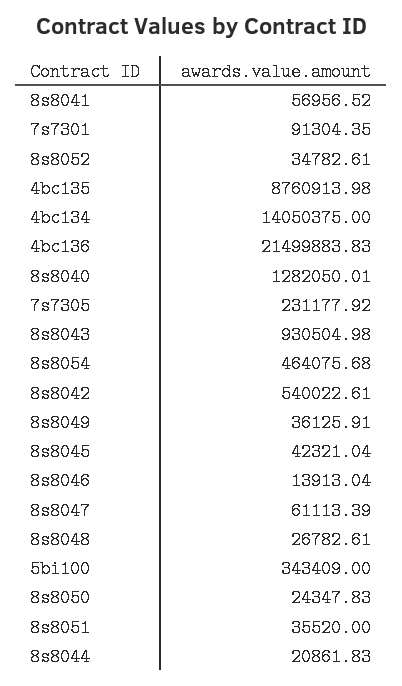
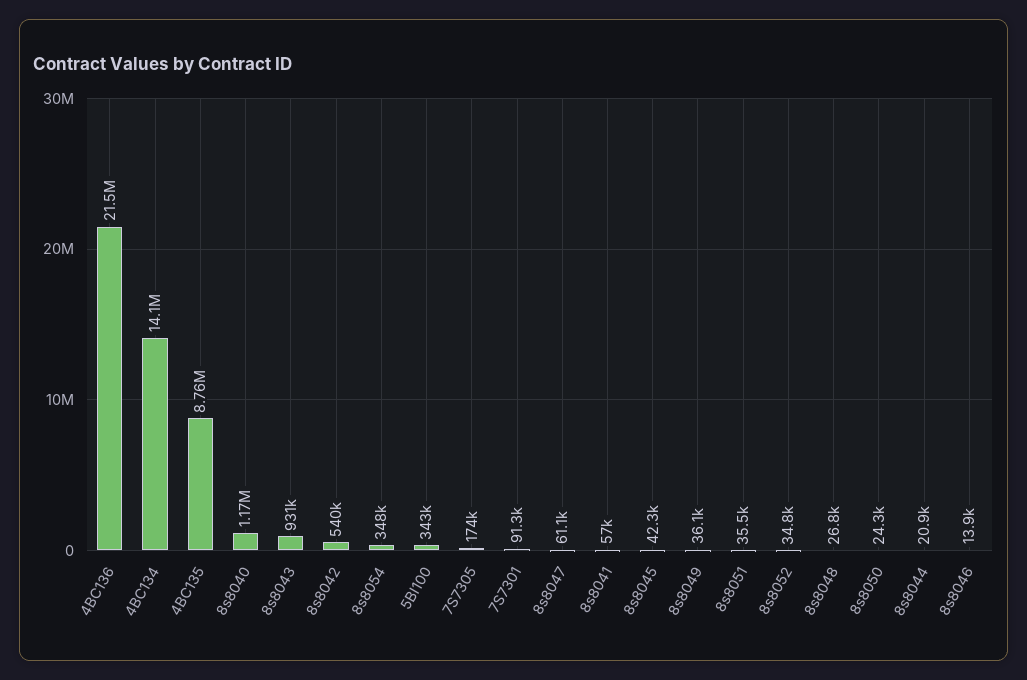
8s8040: 1282050.01 -> 1170000
7s7305: 231177.92 -> 174000
8s8054: 464075.68 -> 348000

